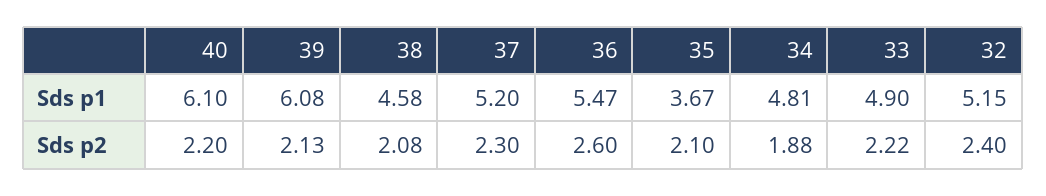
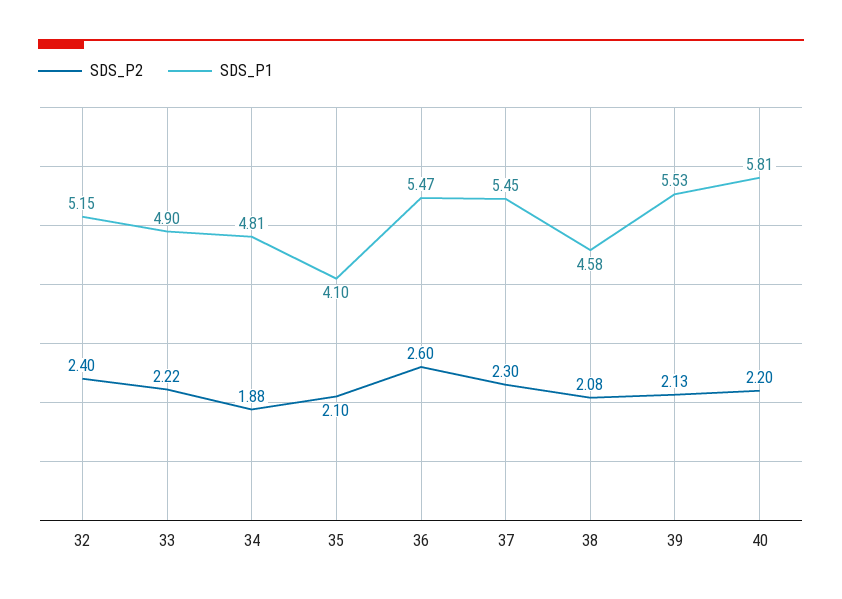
Sds p1, 40: 6.1 -> 5.81
Sds p1, 39: 6.08 -> 5.53
Sds p1, 37: 5.2 -> 5.45
Sds p1, 35: 3.67 -> 4.1

